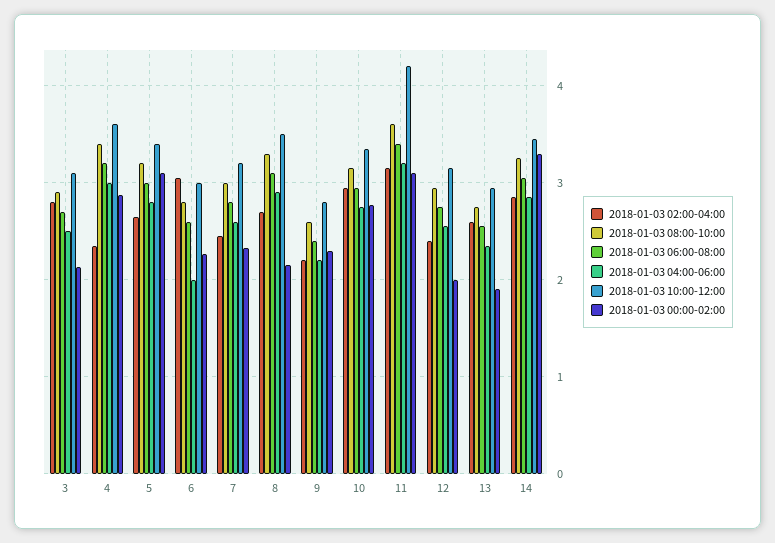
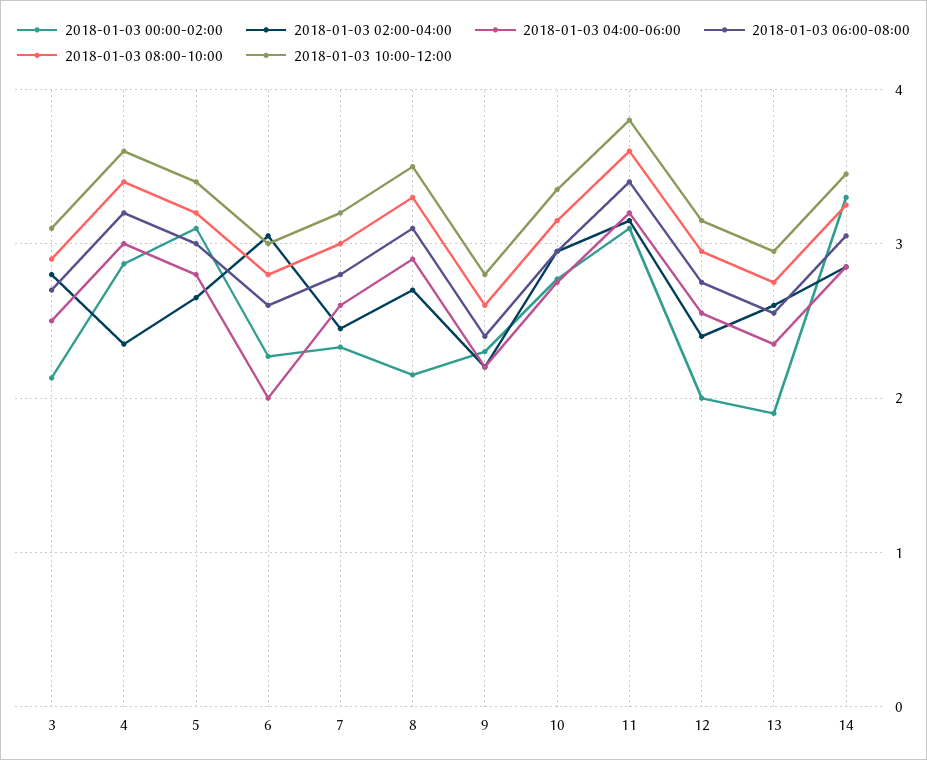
2018-01-03 10:00-12:00, 11: 4.2 -> 3.8

